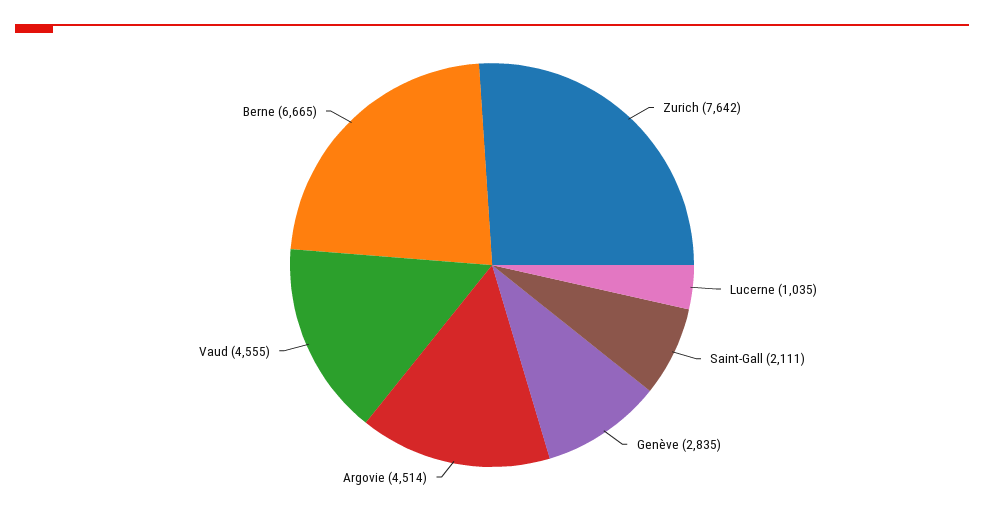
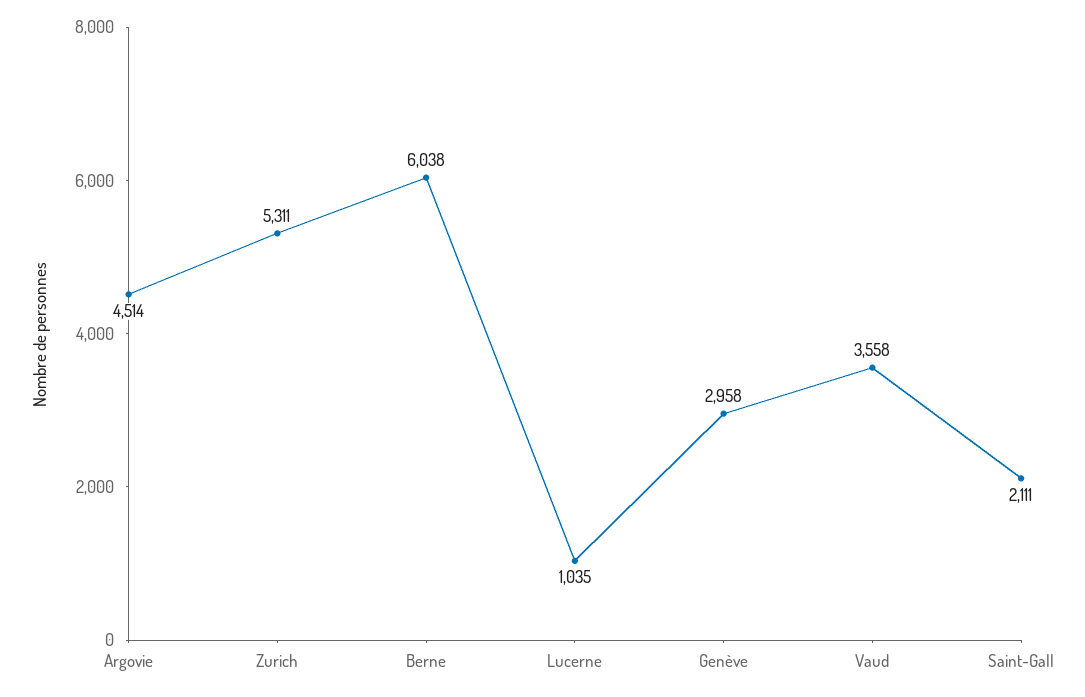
Zurich: 7642 -> 5311
Genève: 2835 -> 2958
Vaud: 4555 -> 3558
Berne: 6665 -> 6038

